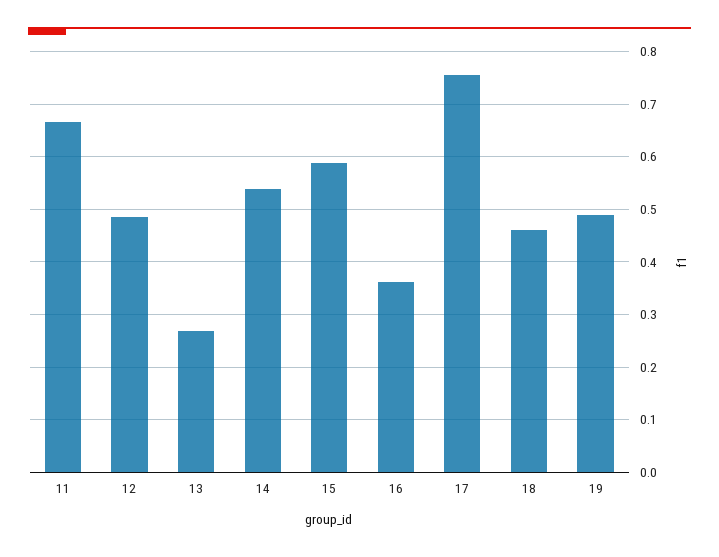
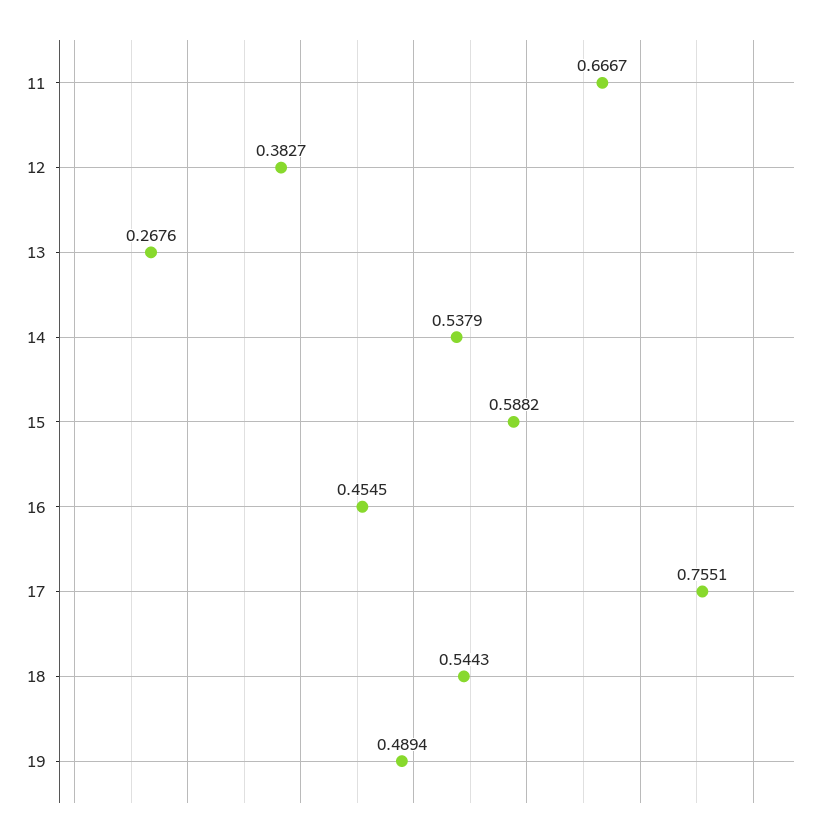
12: 0.48 -> 0.3827
16: 0.36 -> 0.4545
18: 0.46 -> 0.5443

